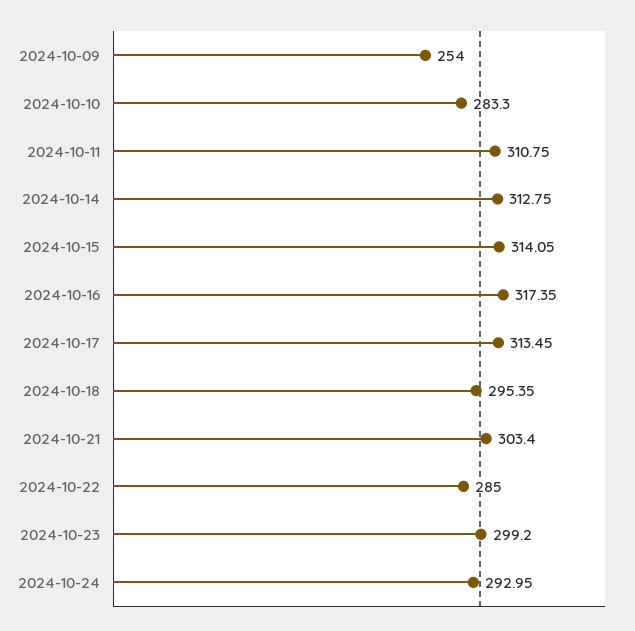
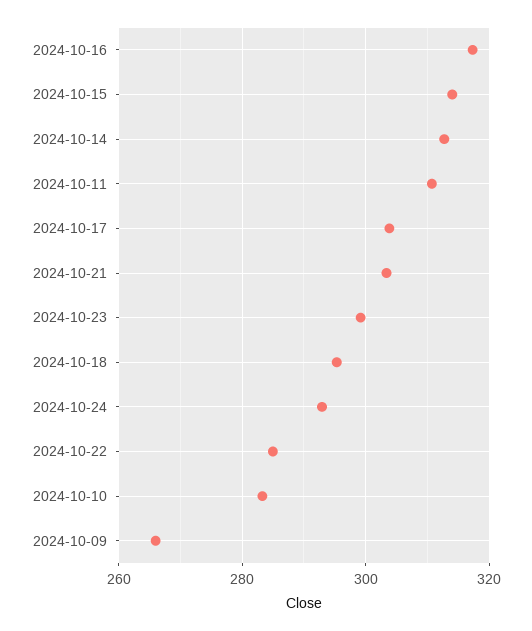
2024-10-09: 254 -> 266
2024-10-17: 313.45 -> 304

